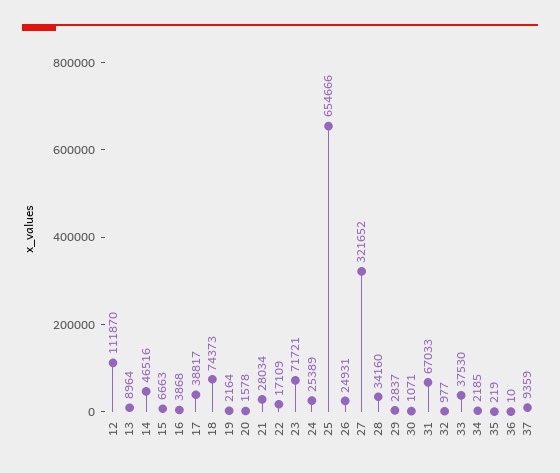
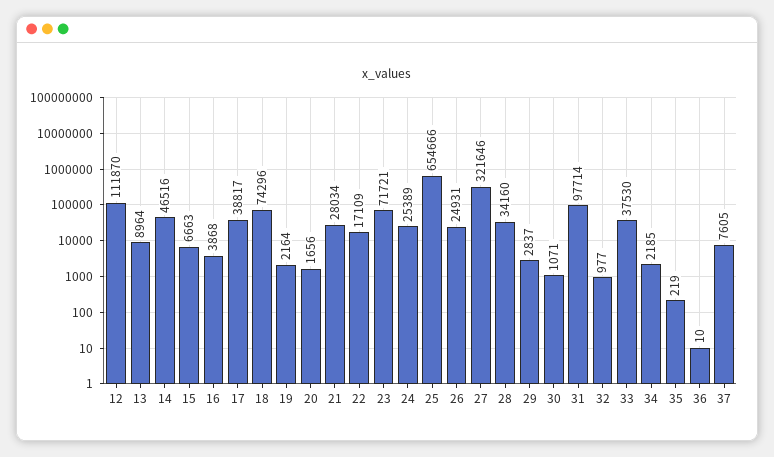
18: 74373 -> 74296
20: 1578 -> 1656
27: 321652 -> 321646
31: 67033 -> 97714
37: 9359 -> 7605

